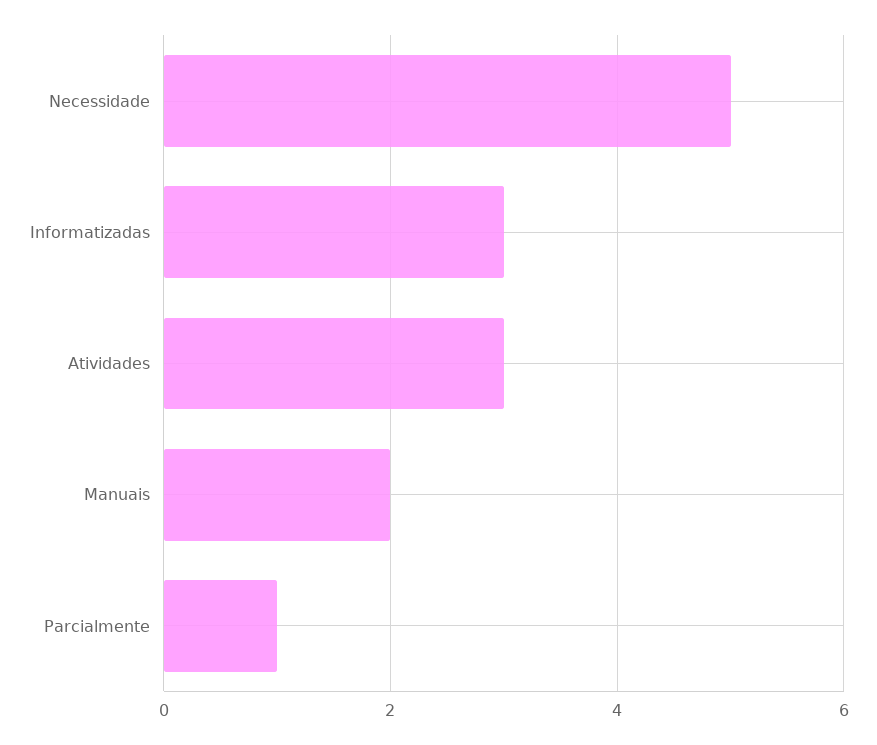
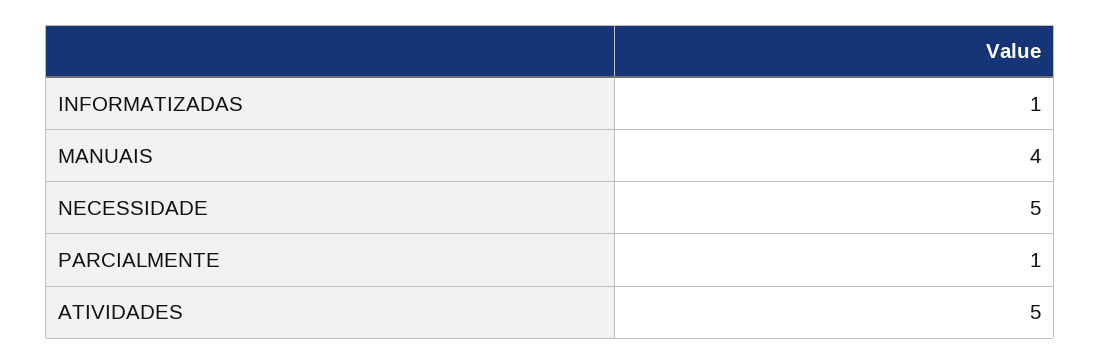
Informatizadas: 3 -> 1
Atividades: 3 -> 5
Manuais: 2 -> 4

